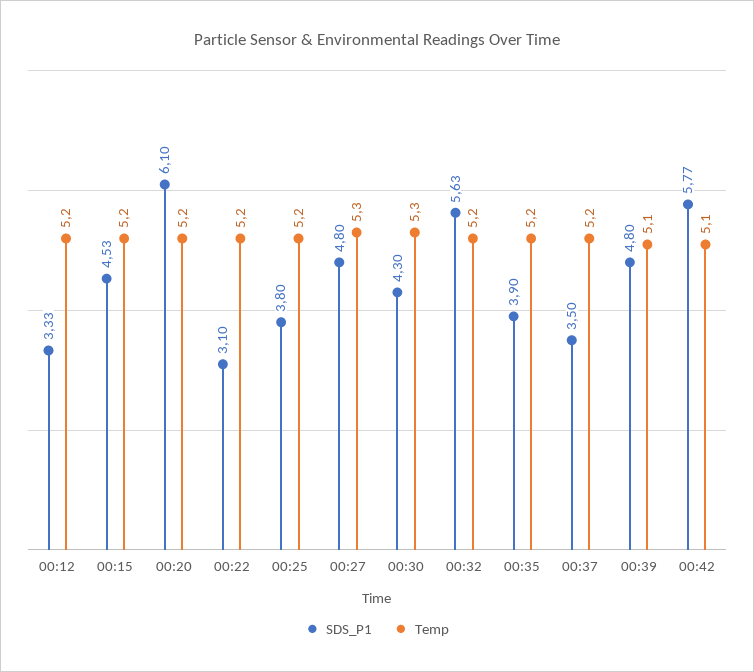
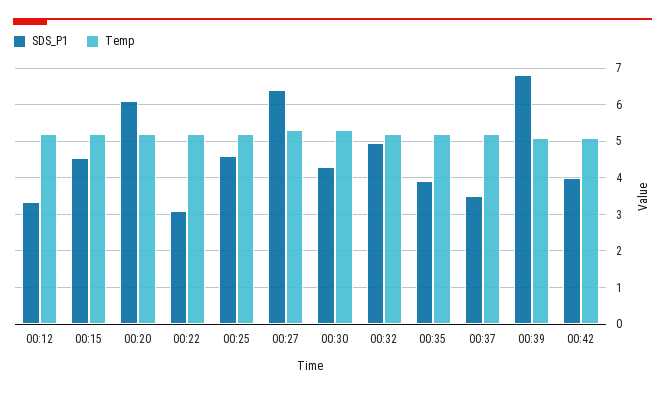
SDS_P1, 00:25: 3.8 -> 4.6
SDS_P1, 00:27: 4.8 -> 6.4
SDS_P1, 00:32: 5.63 -> 5
SDS_P1, 00:39: 4.8 -> 6.8
SDS_P1, 00:42: 5.77 -> 4

